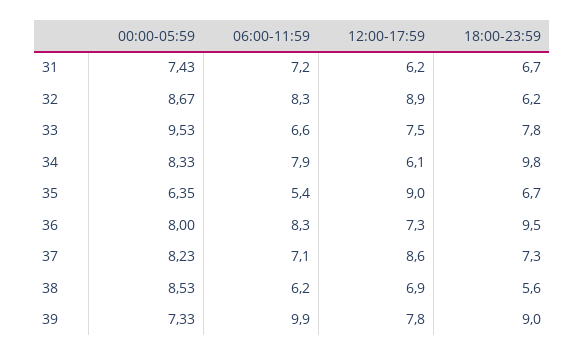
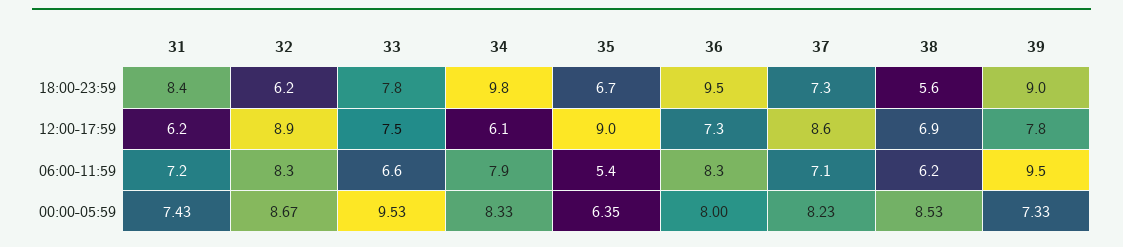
18:00-23:59, 31: 6.7 -> 8.4
06:00-11:59, 39: 9.9 -> 9.5

